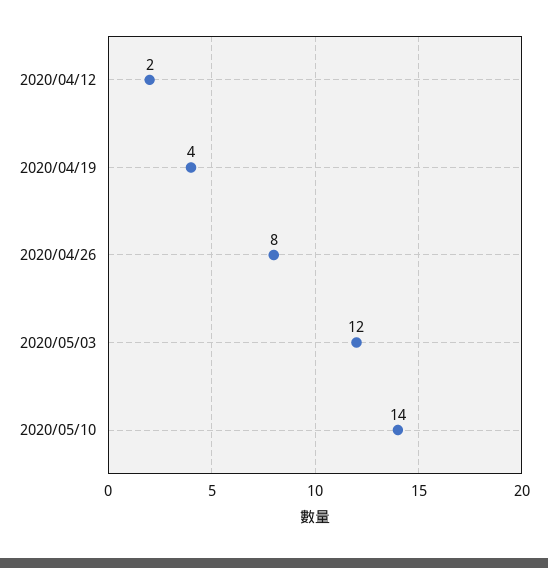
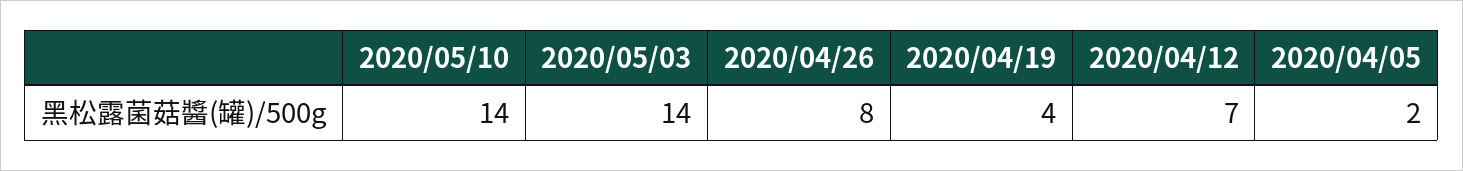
2020/04/12: 2 -> 7
2020/05/03: 12 -> 14
2020/04/05: none -> 2

